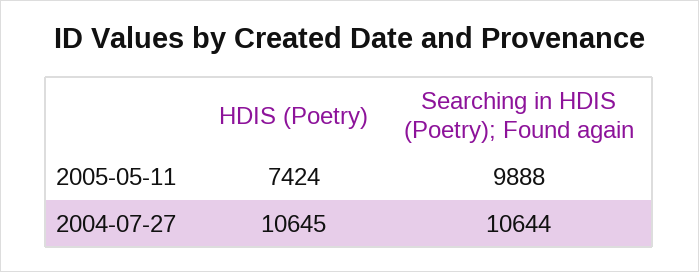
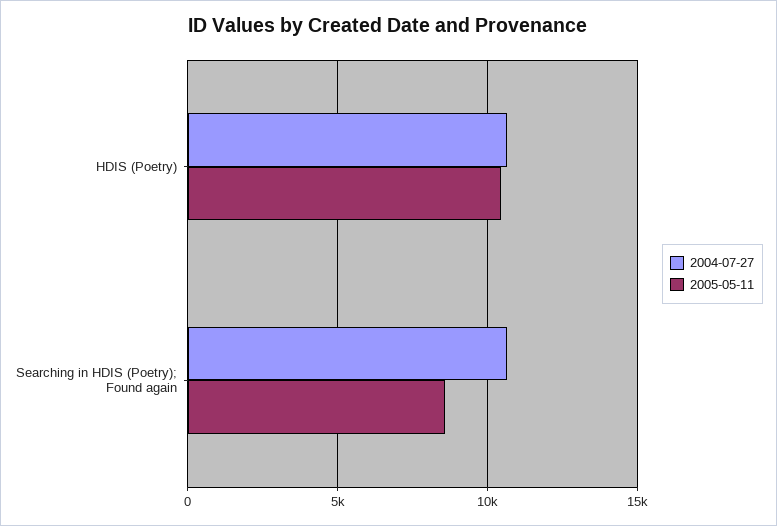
2005-05-11, HDIS (Poetry): 7424 -> 10500
2005-05-11, Searching in HDIS (Poetry); Found again: 9888 -> 8500

